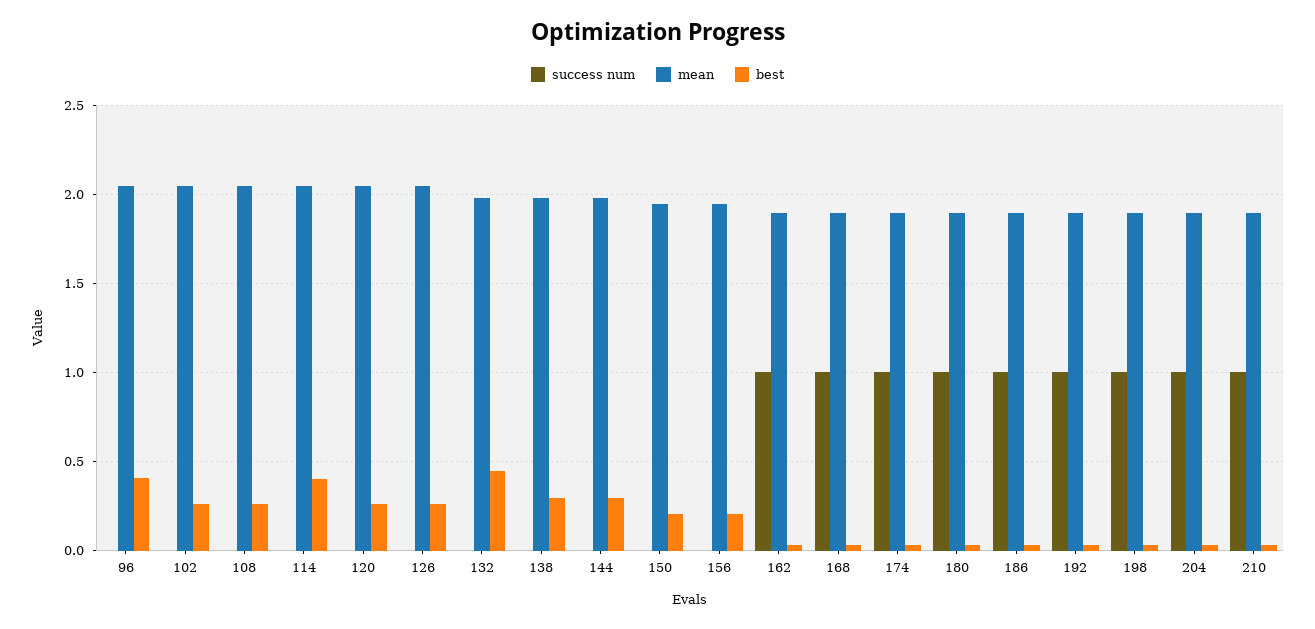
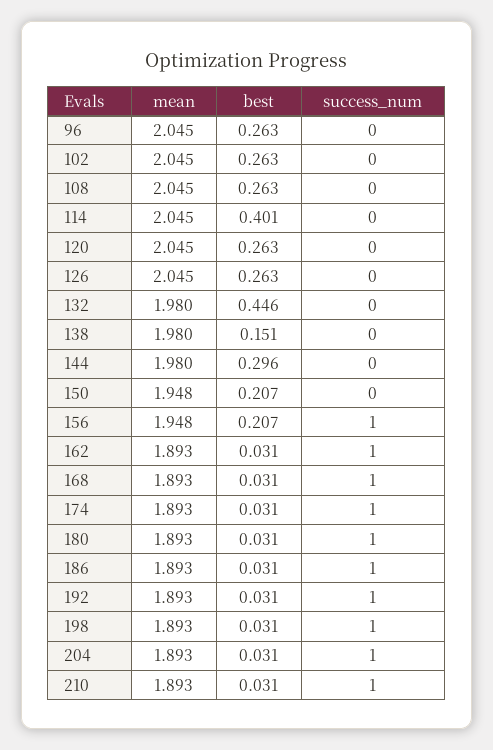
best, 96: 0.4 -> 0.263
best, 138: 0.3 -> 0.151
success num, 156: 0 -> 1

